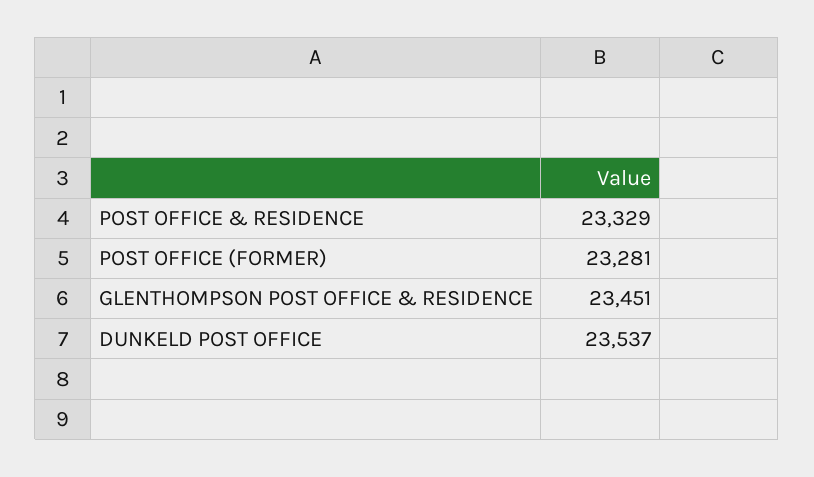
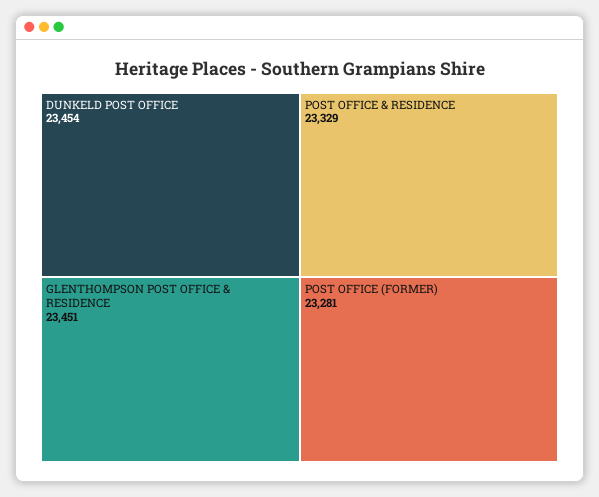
DUNKELD POST OFFICE: 23537 -> 23454

